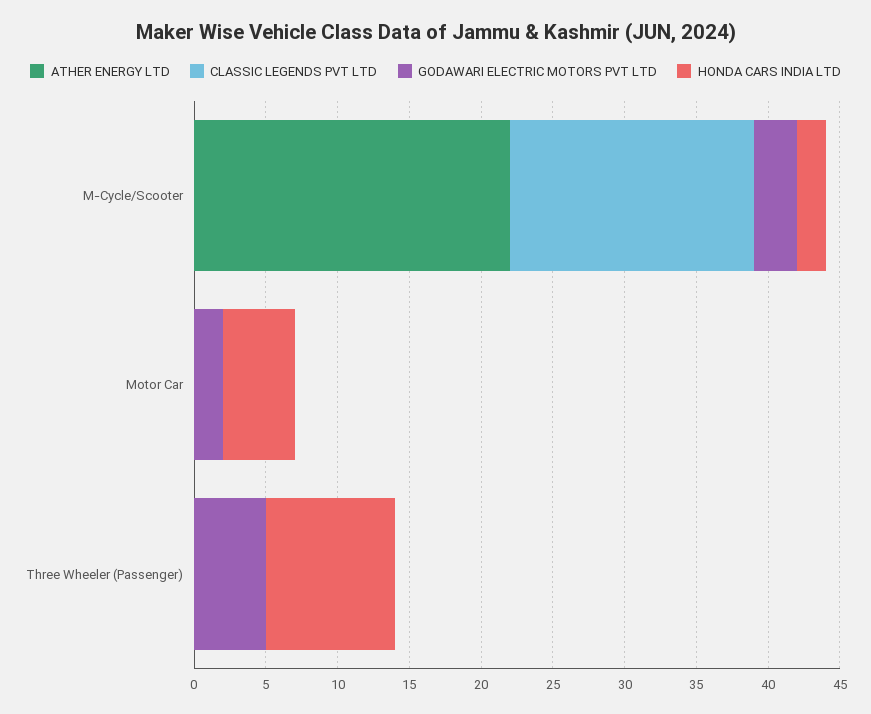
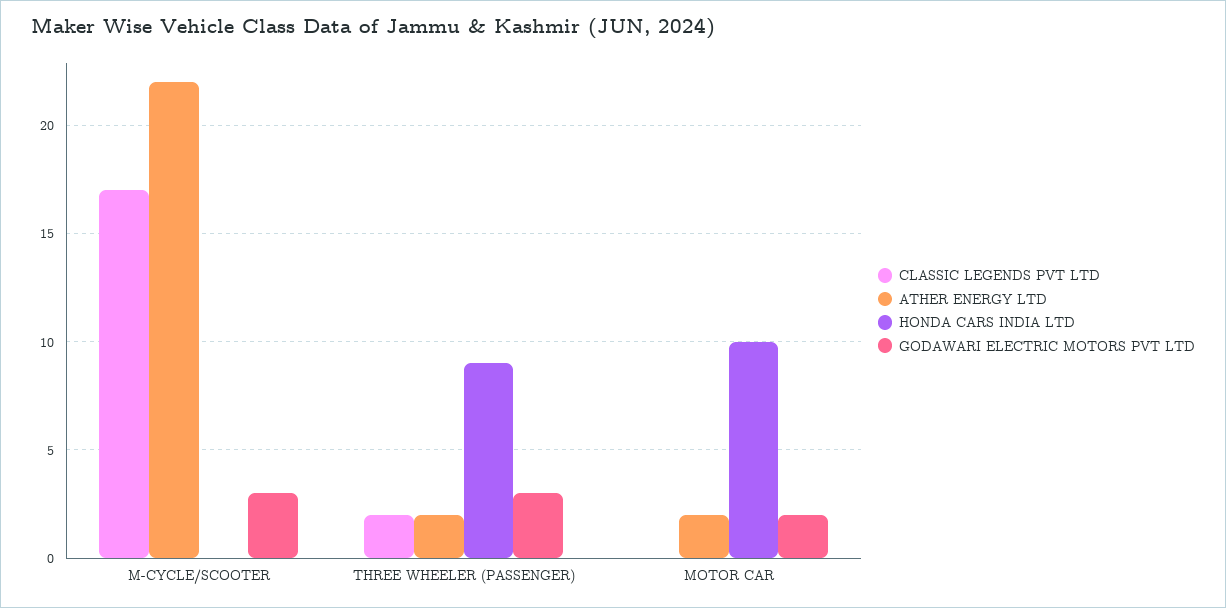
HONDA CARS INDIA LTD, M-Cycle/Scooter: 2 -> 0
ATHER ENERGY LTD, Motor Car: 0 -> 2
HONDA CARS INDIA LTD, Motor Car: 5 -> 10
ATHER ENERGY LTD, Three Wheeler (Passenger): 0 -> 2
CLASSIC LEGENDS PVT LTD, Three Wheeler (Passenger): 0 -> 2
GODAWARI ELECTRIC MOTORS PVT LTD, Three Wheeler (Passenger): 5 -> 3

